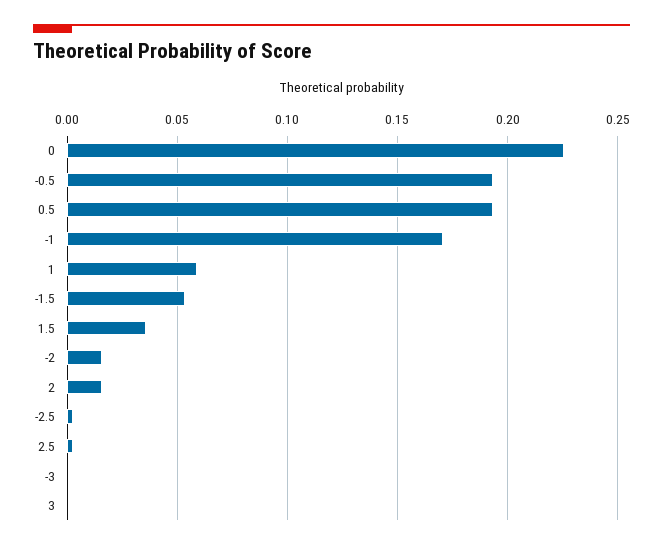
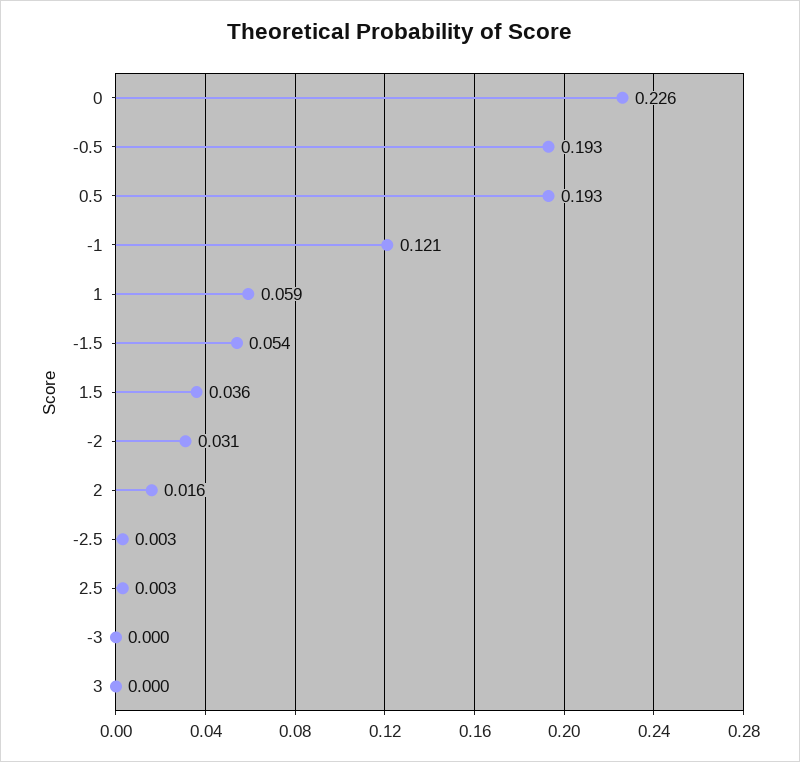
-1: 0.17 -> 0.121
-2: 0.015 -> 0.031

